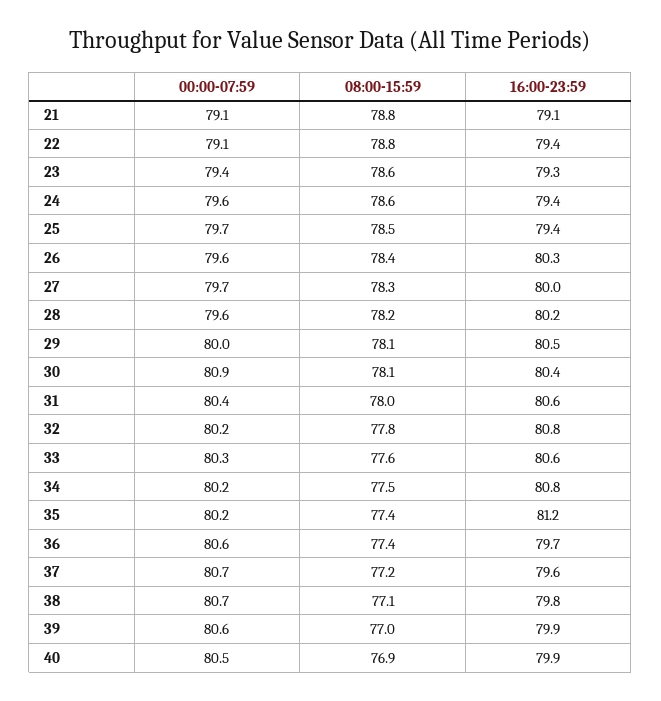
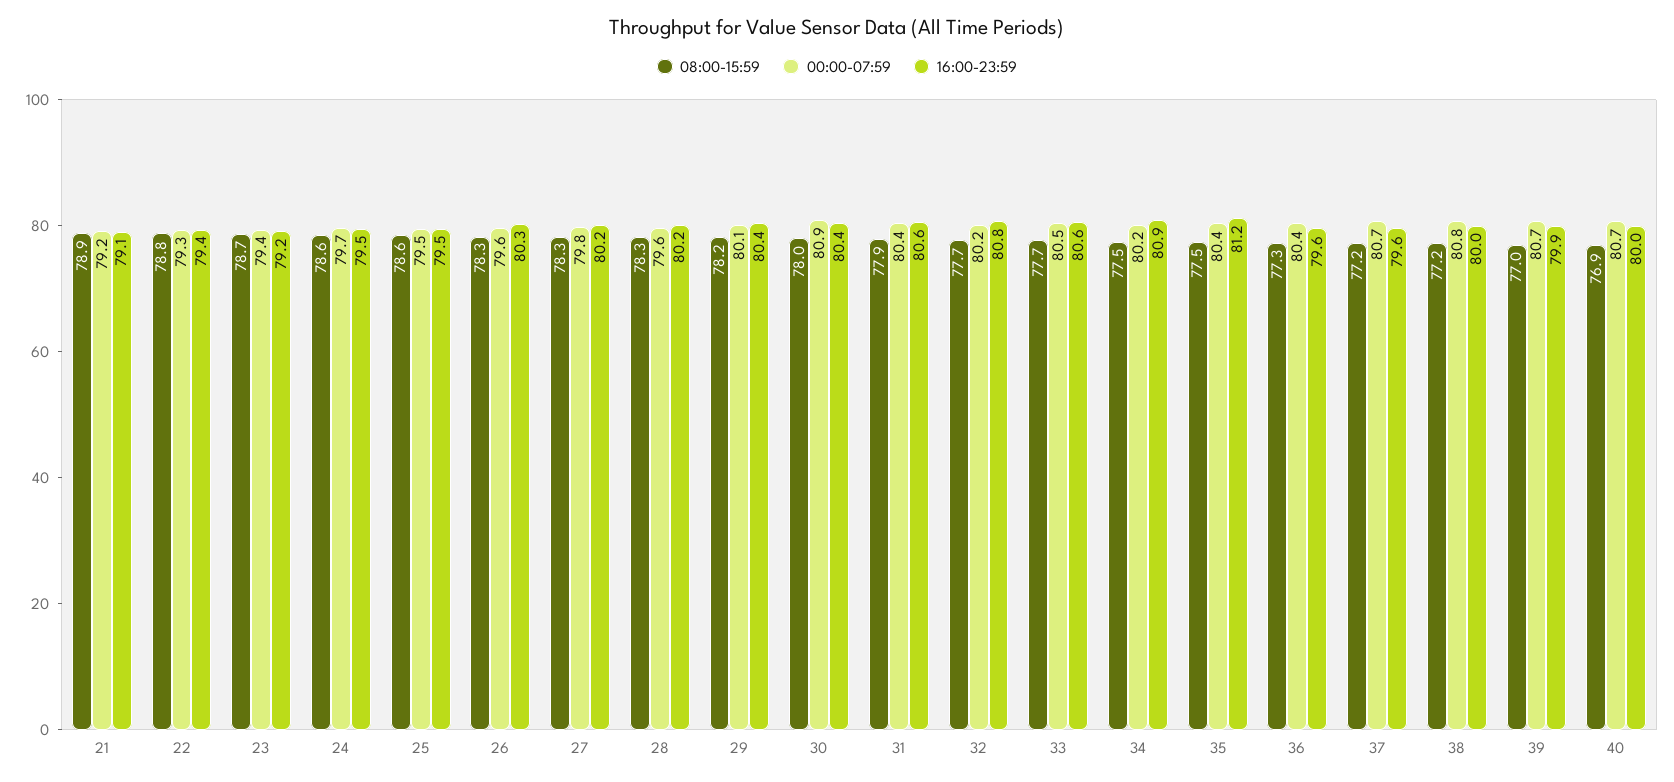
00:00-07:59, 21: 79.1 -> 79.2
08:00-15:59, 21: 78.8 -> 78.9
00:00-07:59, 22: 79.1 -> 79.3
08:00-15:59, 23: 78.6 -> 78.7
16:00-23:59, 23: 79.3 -> 79.2
00:00-07:59, 24: 79.6 -> 79.7
16:00-23:59, 24: 79.4 -> 79.5
00:00-07:59, 25: 79.7 -> 79.5
08:00-15:59, 25: 78.5 -> 78.6
16:00-23:59, 25: 79.4 -> 79.5
08:00-15:59, 26: 78.4 -> 78.3
00:00-07:59, 27: 79.7 -> 79.8
16:00-23:59, 27: 80 -> 80.2
08:00-15:59, 28: 78.2 -> 78.3
00:00-07:59, 29: 80 -> 80.1
08:00-15:59, 29: 78.1 -> 78.2
16:00-23:59, 29: 80.5 -> 80.4
08:00-15:59, 30: 78.1 -> 78
08:00-15:59, 31: 78 -> 77.9
08:00-15:59, 32: 77.8 -> 77.7
00:00-07:59, 33: 80.3 -> 80.5
08:00-15:59, 33: 77.6 -> 77.7
16:00-23:59, 34: 80.8 -> 80.9
00:00-07:59, 35: 80.2 -> 80.4
08:00-15:59, 35: 77.4 -> 77.5
00:00-07:59, 36: 80.6 -> 80.4
08:00-15:59, 36: 77.4 -> 77.3
16:00-23:59, 36: 79.7 -> 79.6
00:00-07:59, 38: 80.7 -> 80.8
08:00-15:59, 38: 77.1 -> 77.2
16:00-23:59, 38: 79.8 -> 80
00:00-07:59, 39: 80.6 -> 80.7
00:00-07:59, 40: 80.5 -> 80.7
16:00-23:59, 40: 79.9 -> 80

